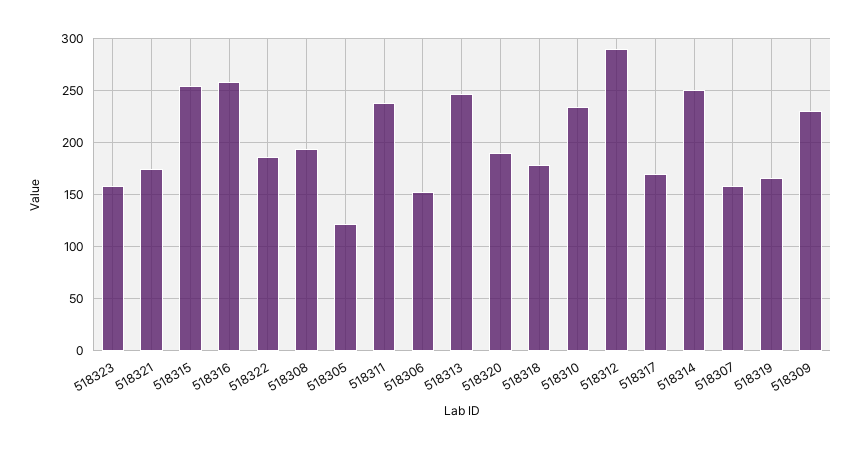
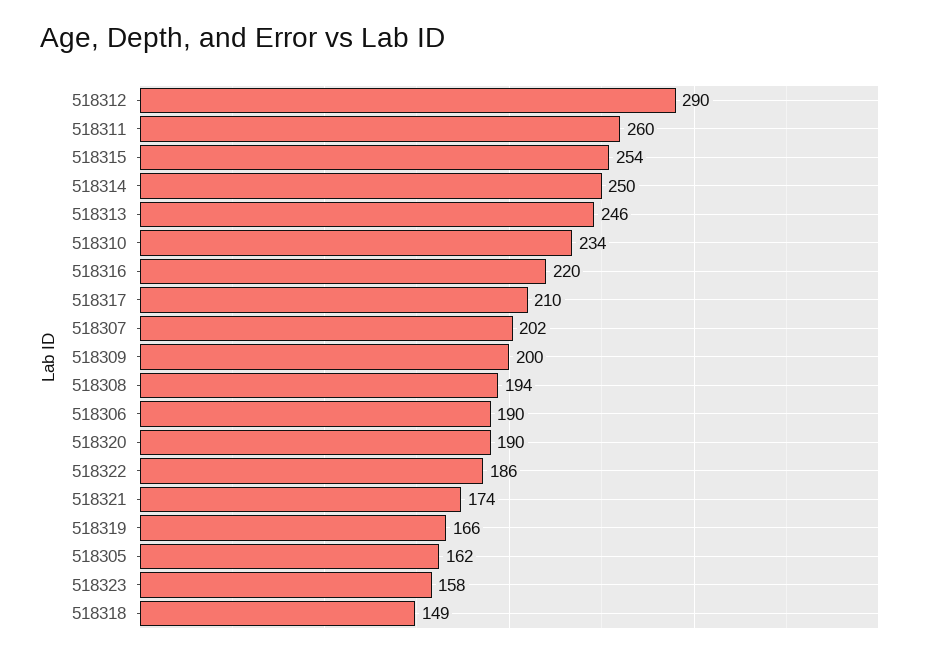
518316: 260 -> 220
518305: 120 -> 162
518311: 240 -> 260
518306: 150 -> 190
518318: 180 -> 149
518317: 170 -> 210
518307: 160 -> 202
518309: 230 -> 200

